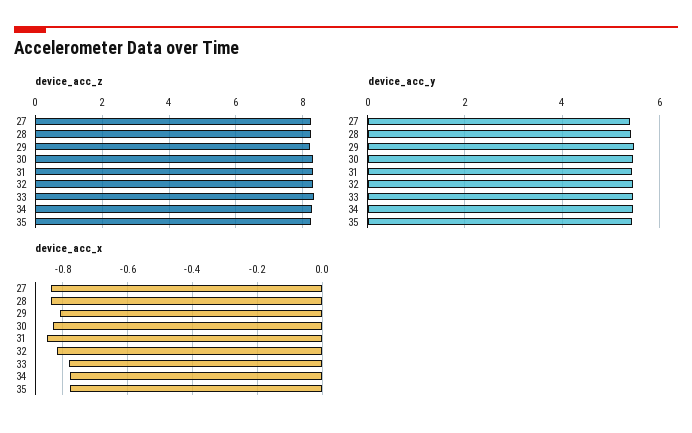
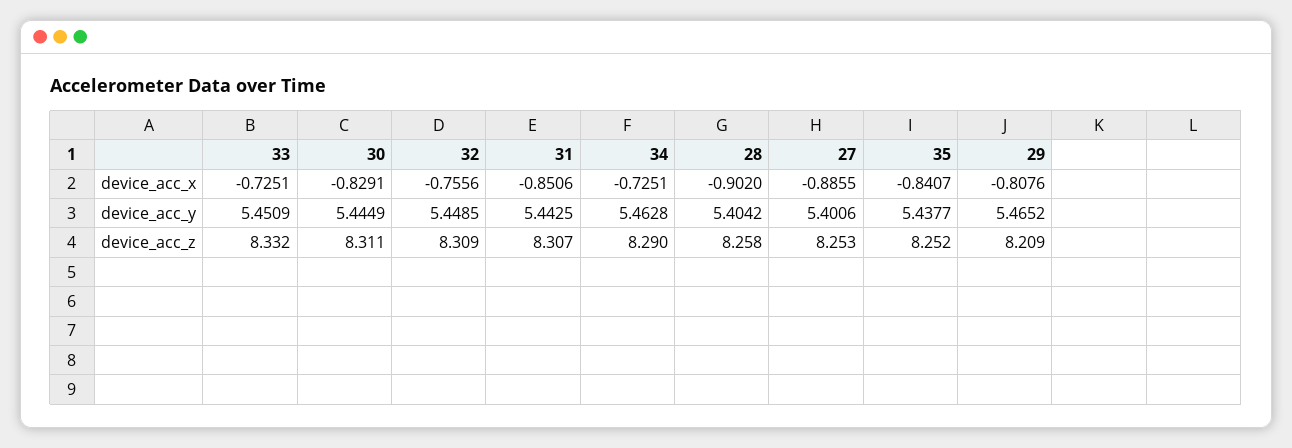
device_acc_x, 27: -0.84 -> -0.8855
device_acc_x, 28: -0.84 -> -0.902
device_acc_x, 32: -0.82 -> -0.7556
device_acc_x, 33: -0.78 -> -0.7251
device_acc_x, 34: -0.78 -> -0.7251
device_acc_x, 35: -0.78 -> -0.8407

